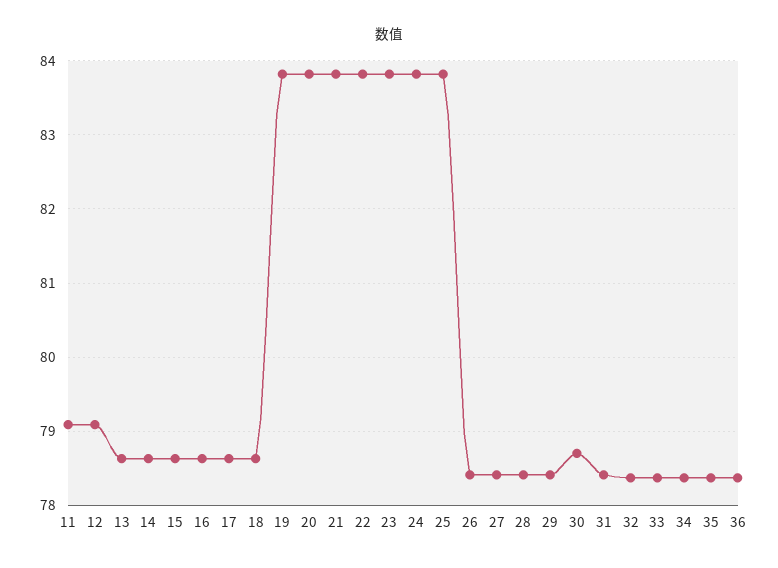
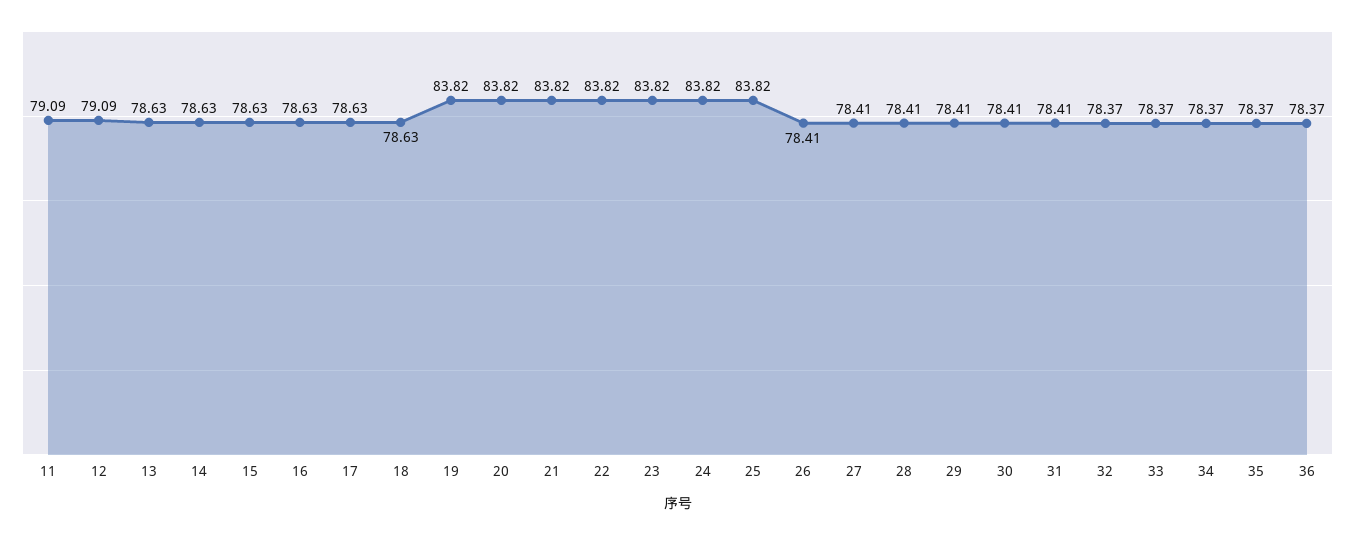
30: 78.7 -> 78.41

